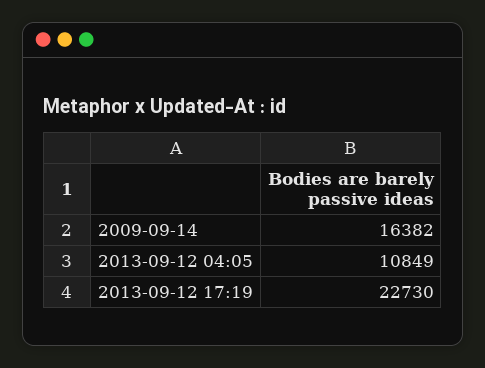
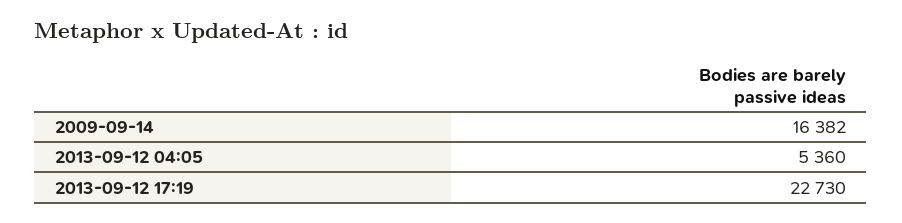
2013-09-12 04:05: 10849 -> 5360

